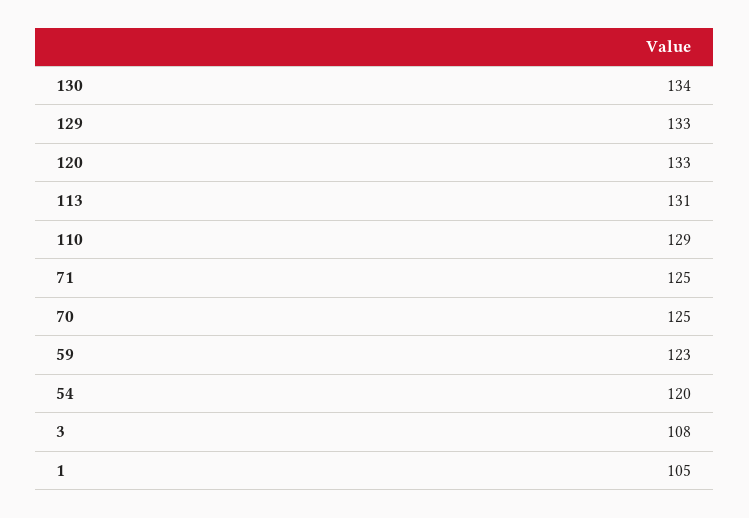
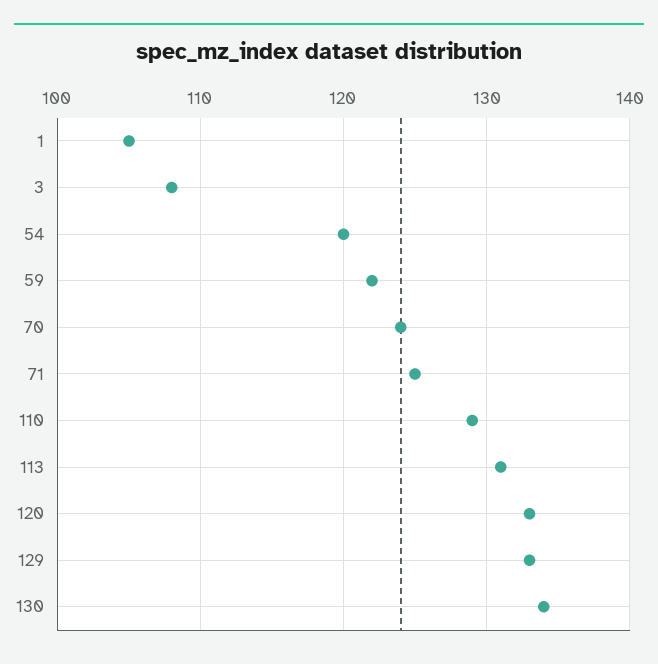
70: 125 -> 124
59: 123 -> 122

